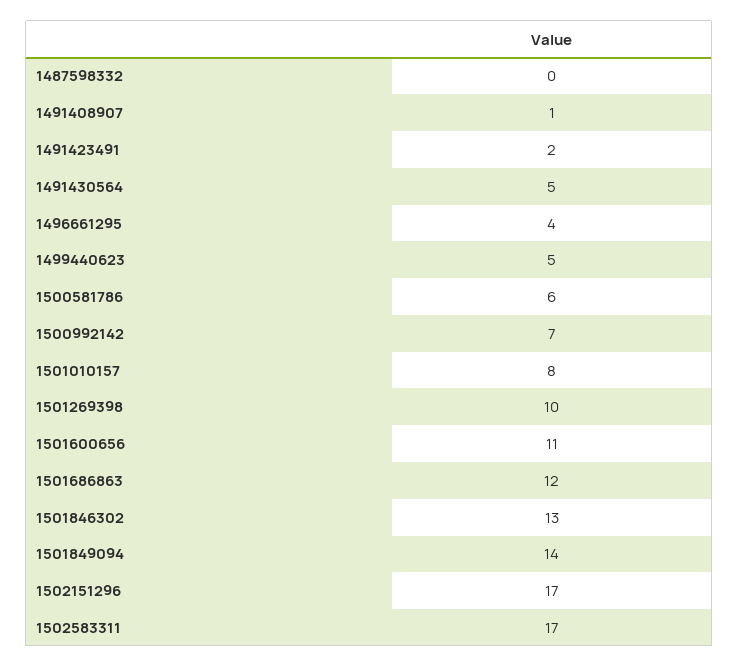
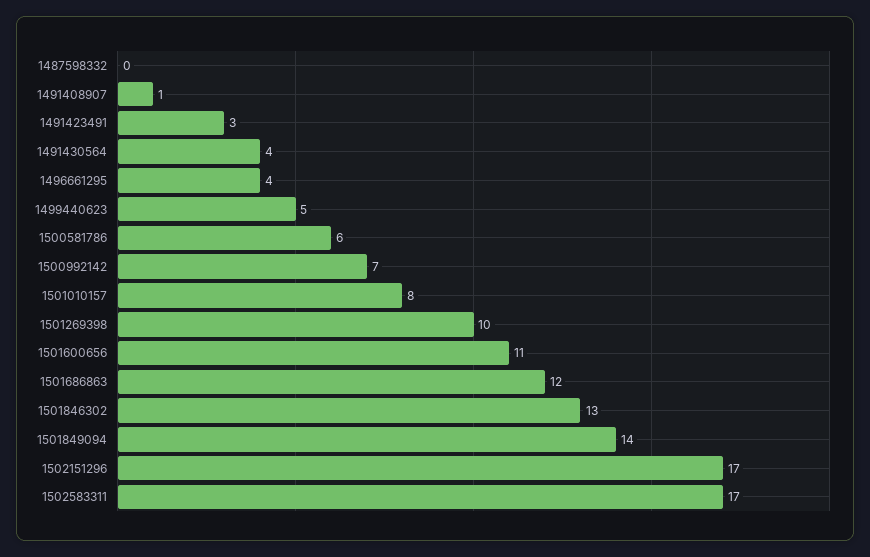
1491423491: 2 -> 3
1491430564: 5 -> 4

